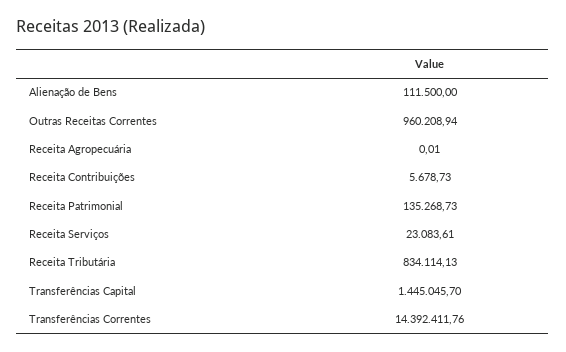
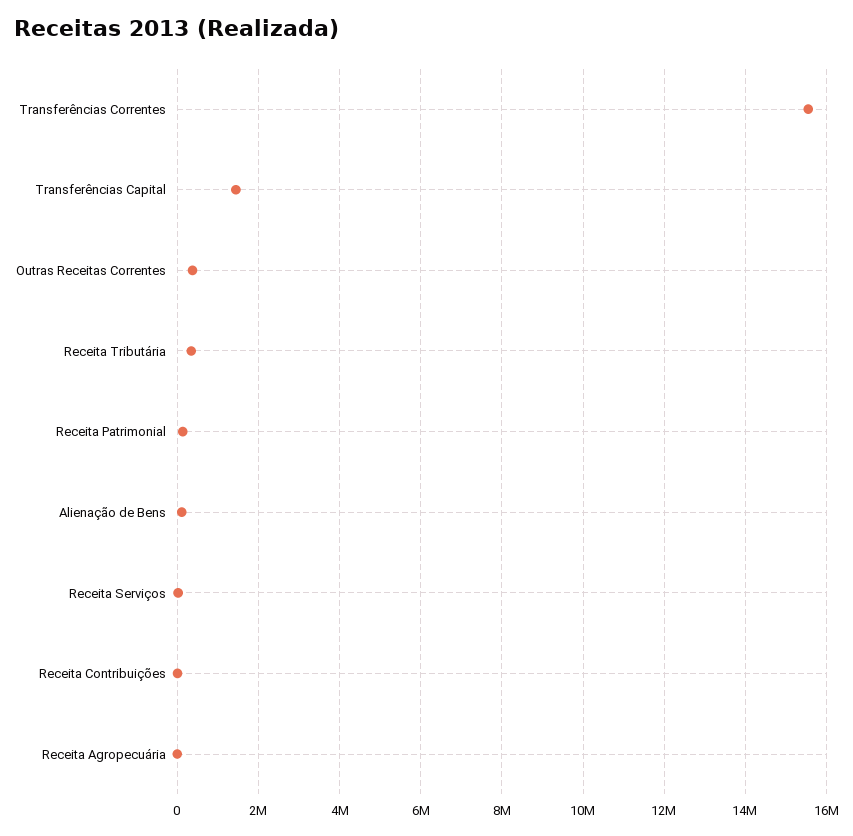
Outras Receitas Correntes: 960208.94 -> 400000
Receita Tributária: 834114.13 -> 400000
Transferências Correntes: 14392411.76 -> 15600000

